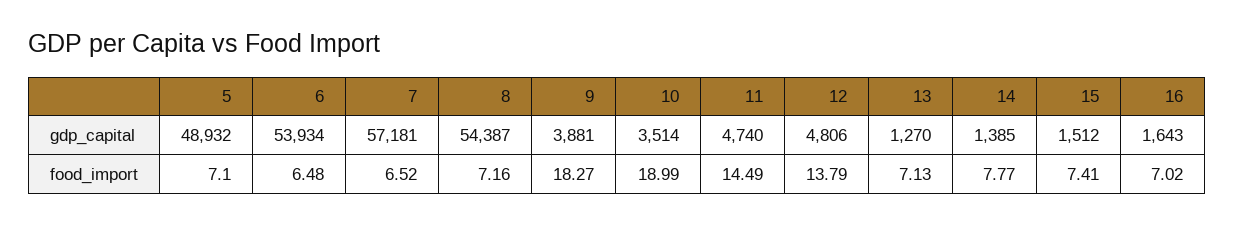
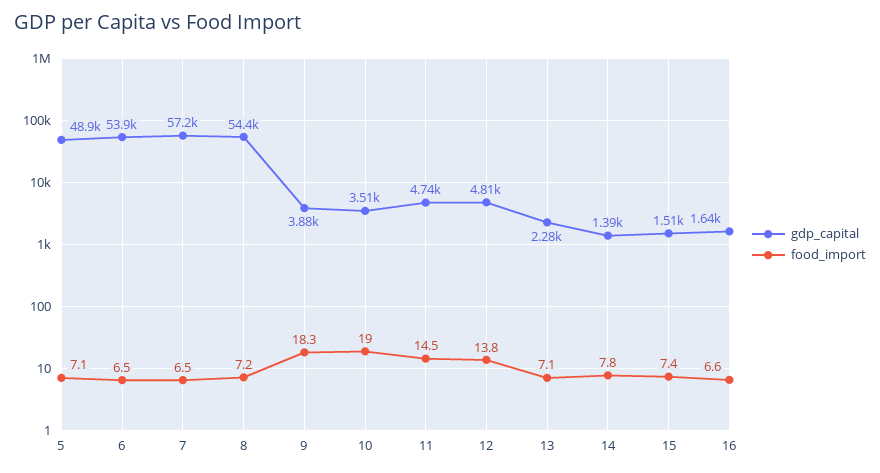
gdp_capital, 13: 1270 -> 2280
food_import, 16: 7.02 -> 6.6

